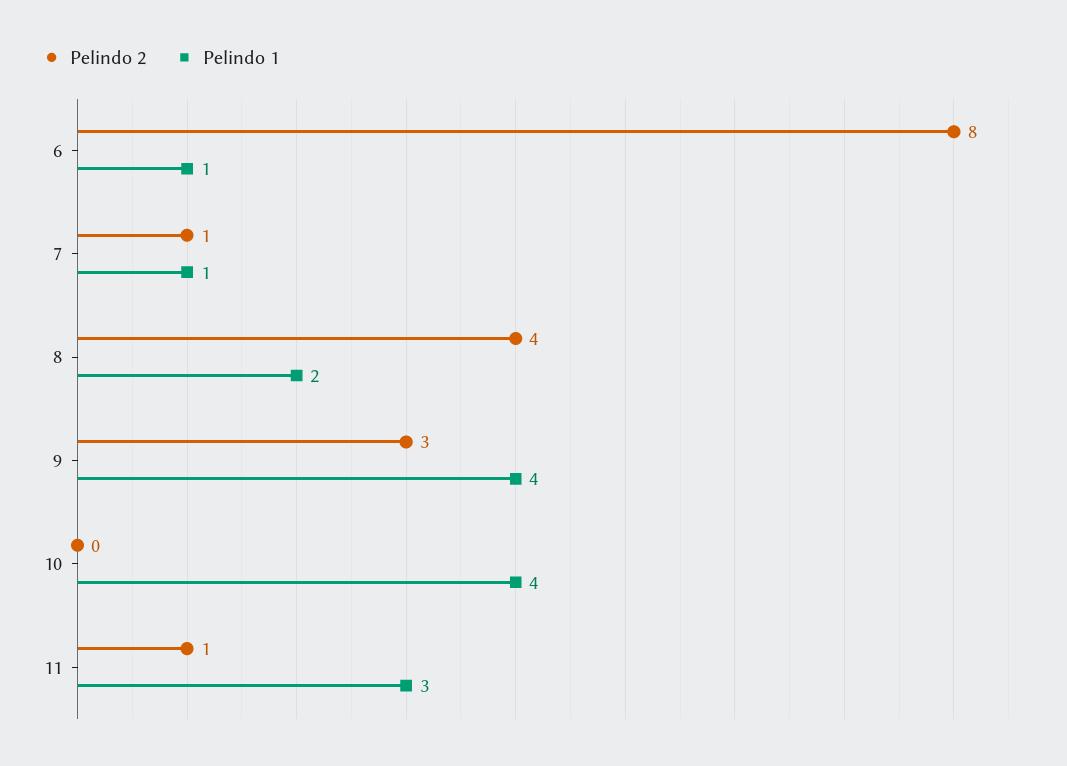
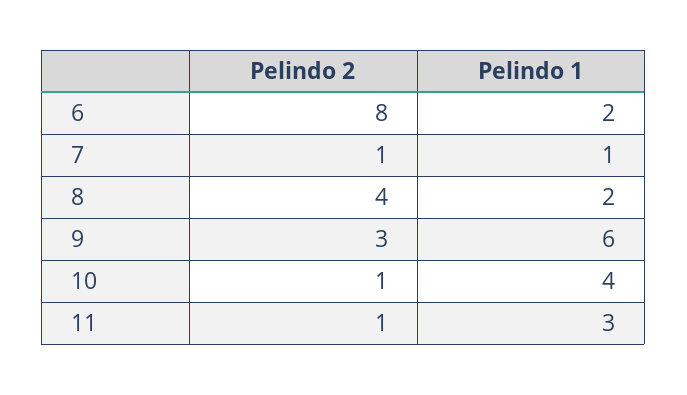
Pelindo 1, 6: 1 -> 2
Pelindo 1, 9: 4 -> 6
Pelindo 2, 10: 0 -> 1

